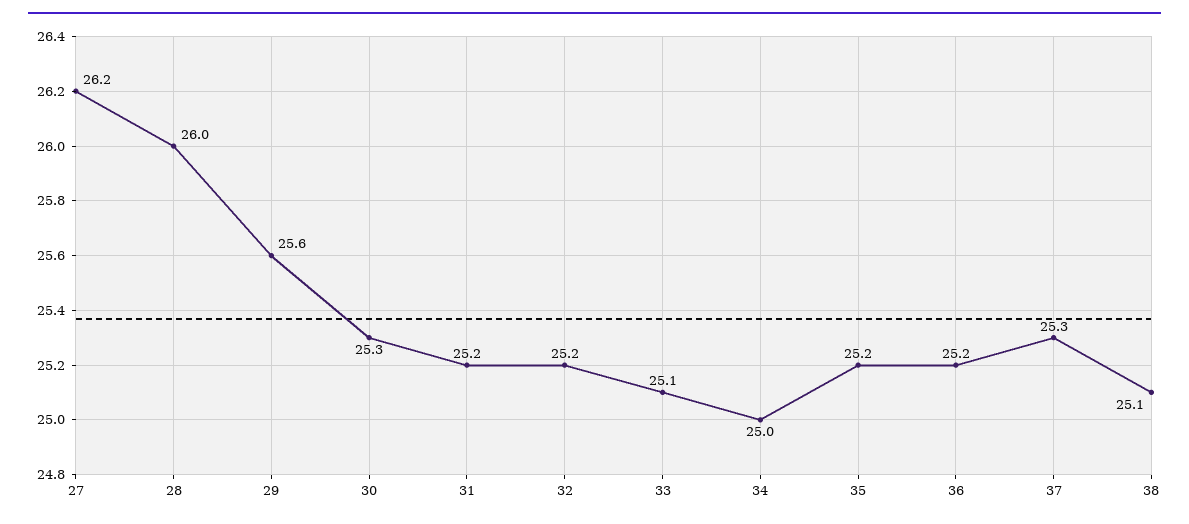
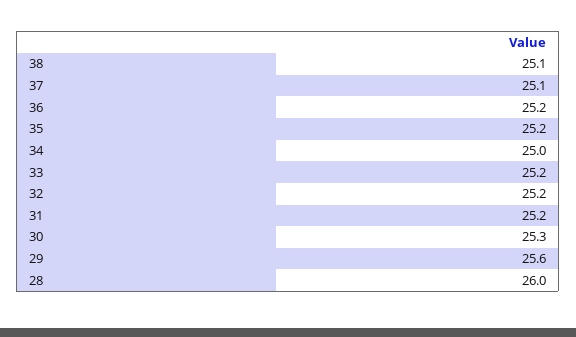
27: 26.2 -> none
33: 25.1 -> 25.2
37: 25.3 -> 25.1

